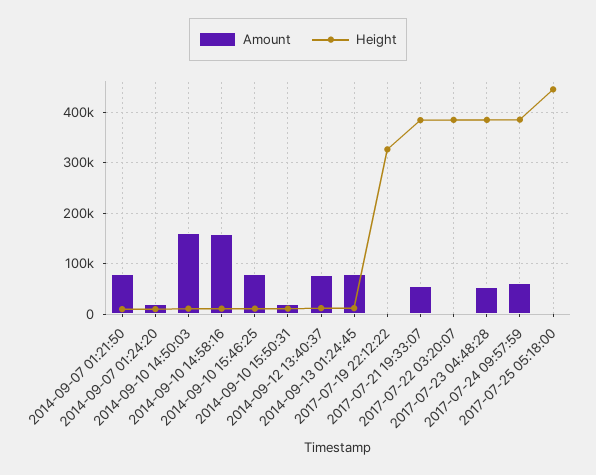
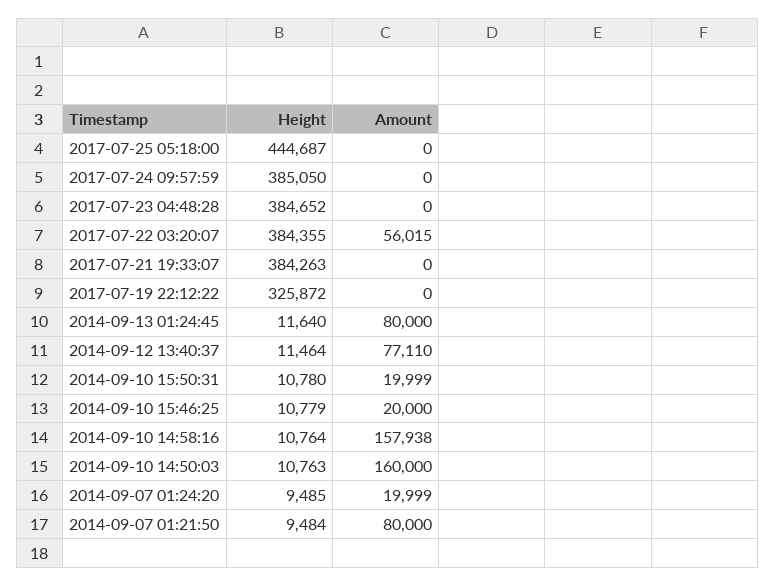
Amount, 2014-09-10 15:46:25: 80000 -> 20000
Amount, 2017-07-21 19:33:07: 60000 -> 0
Amount, 2017-07-22 03:20:07: 0 -> 56015
Amount, 2017-07-23 04:48:28: 60000 -> 0
Amount, 2017-07-24 09:57:59: 60000 -> 0

